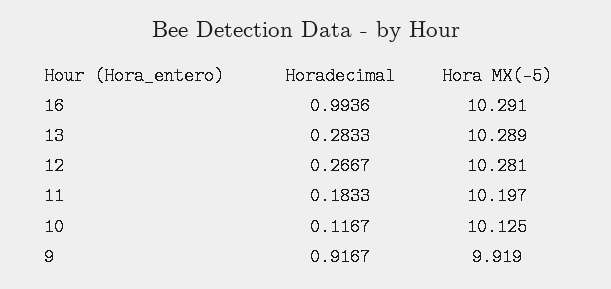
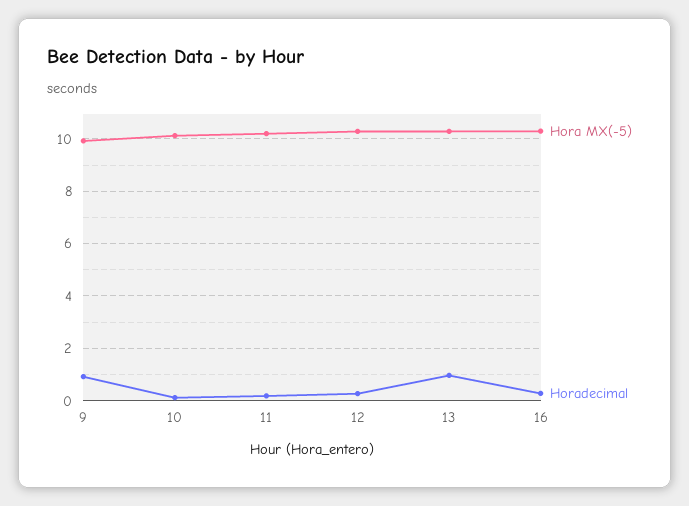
Horadecimal, 16: 0.9936 -> 0.25
Horadecimal, 13: 0.2833 -> 1

